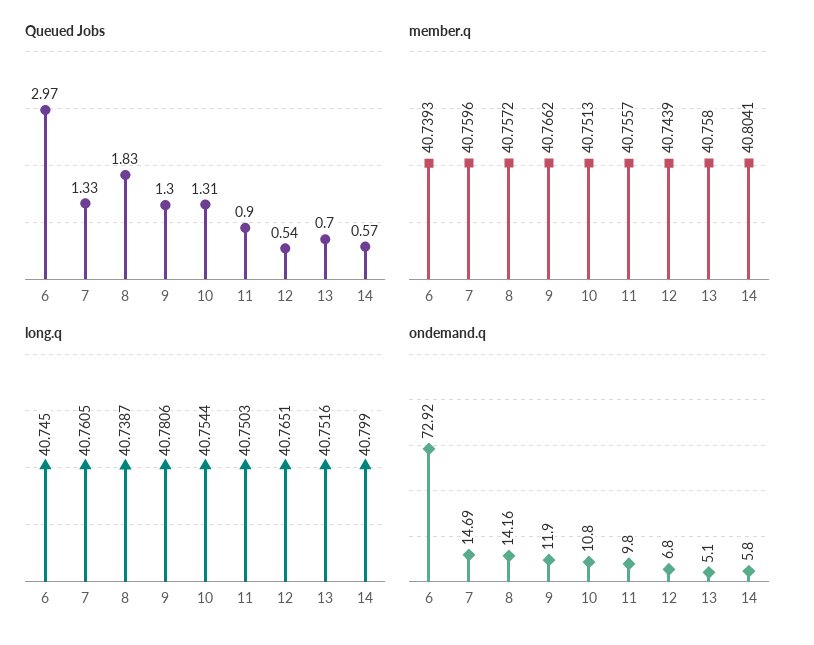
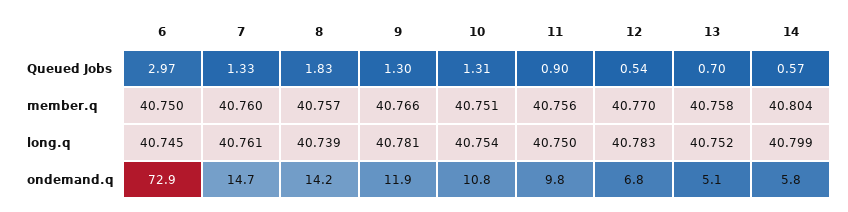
member.q, 6: 40.7393 -> 40.75
member.q, 12: 40.7439 -> 40.77
long.q, 12: 40.7651 -> 40.783

